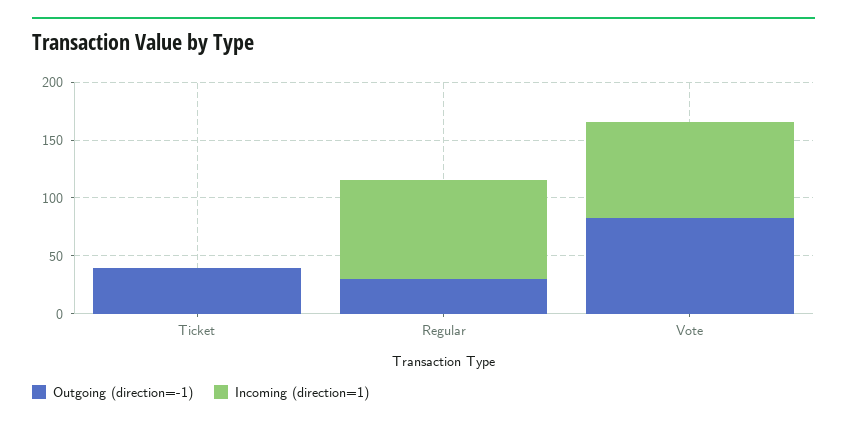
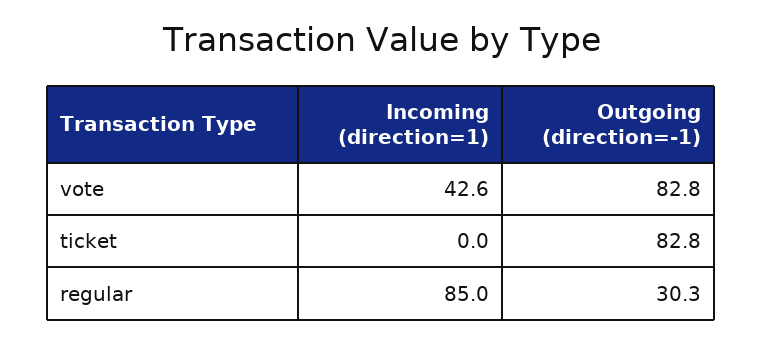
Outgoing (direction=-1), Ticket: 40 -> 82.8
Incoming (direction=1), Vote: 80 -> 42.6

